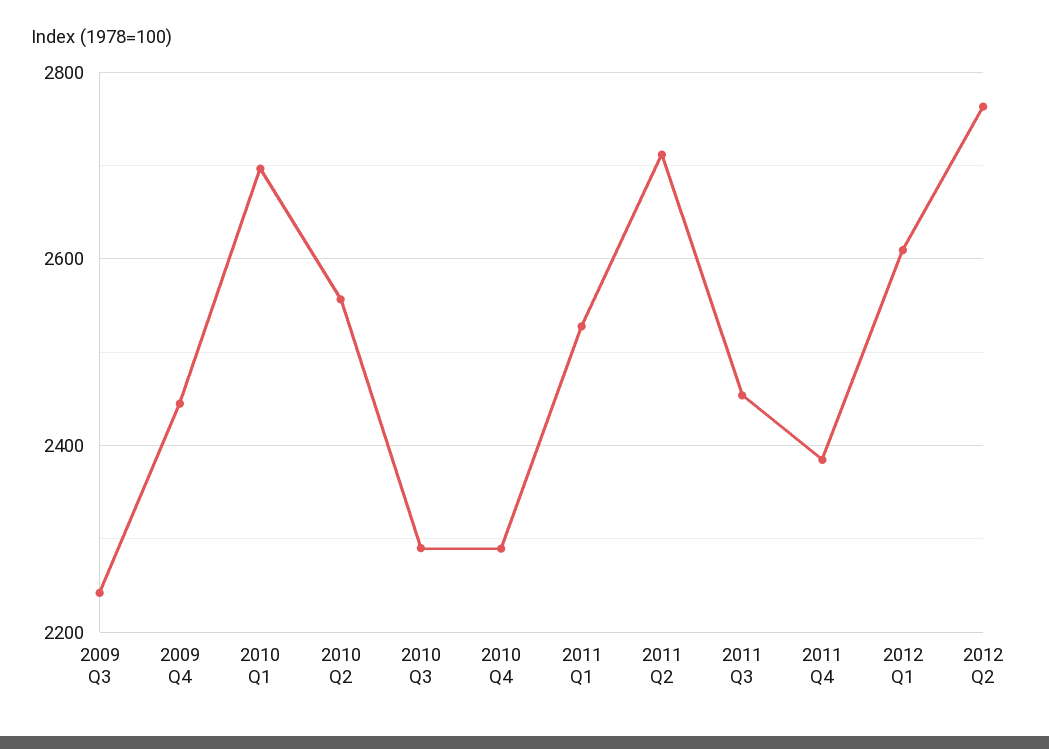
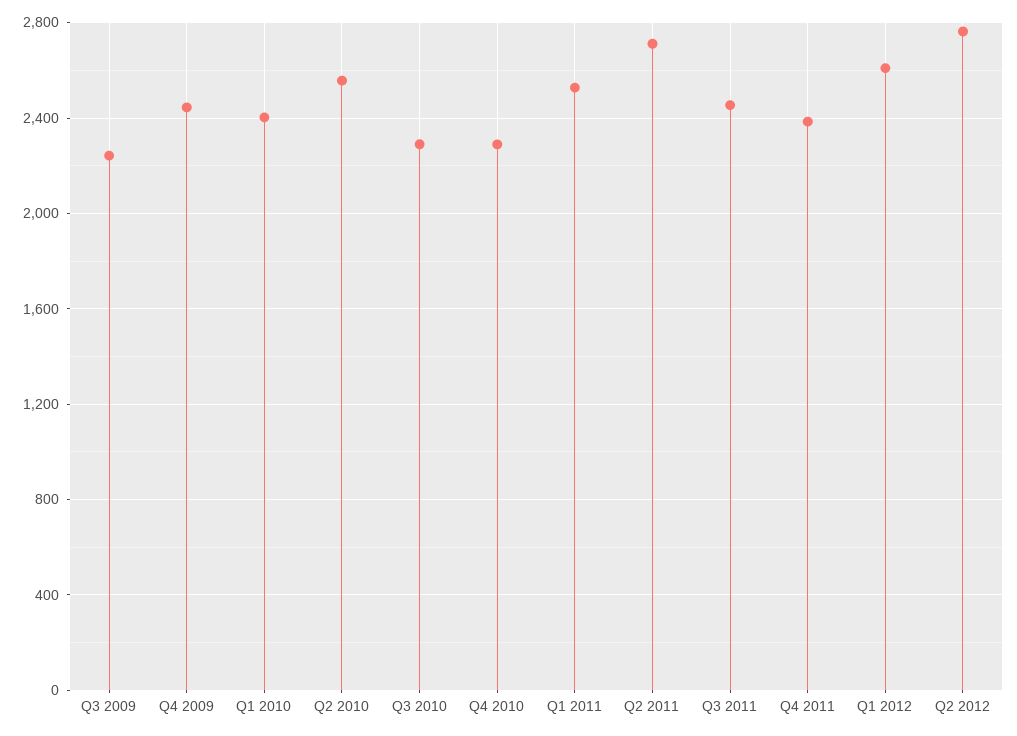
2010 Q1: 2700 -> 2400

